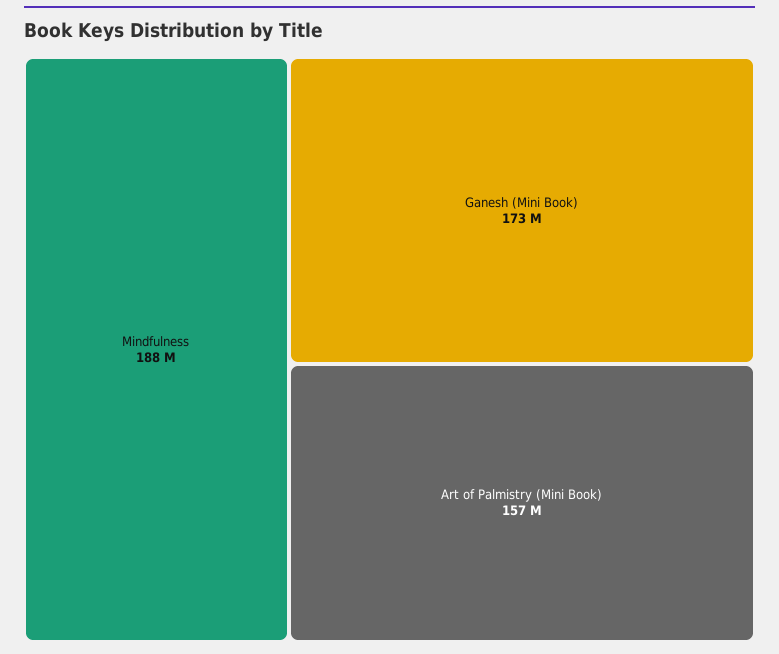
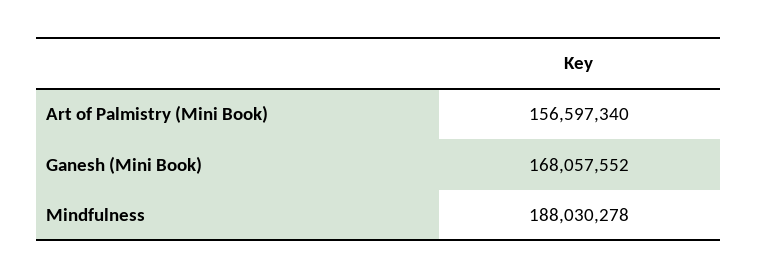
Ganesh (Mini Book): 173000000 -> 168057552

